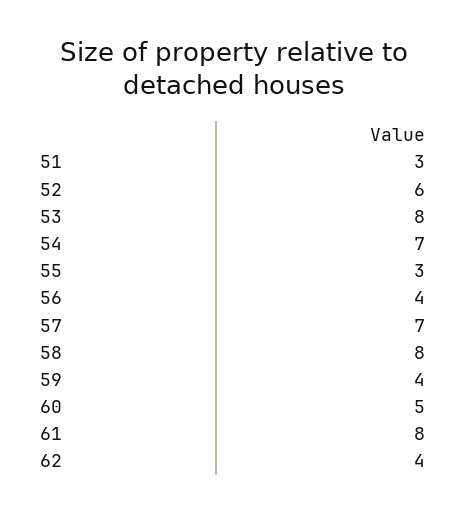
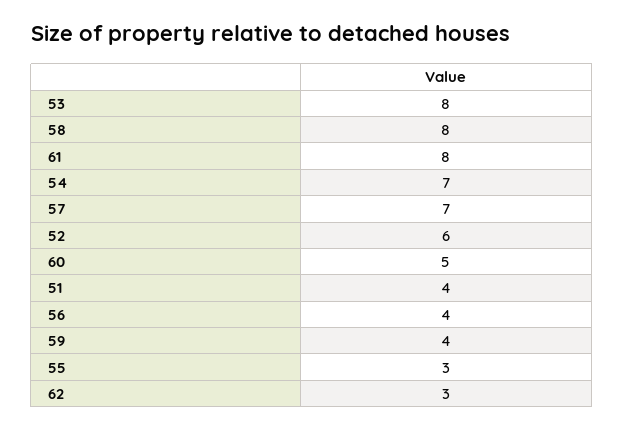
51: 3 -> 4
62: 4 -> 3

